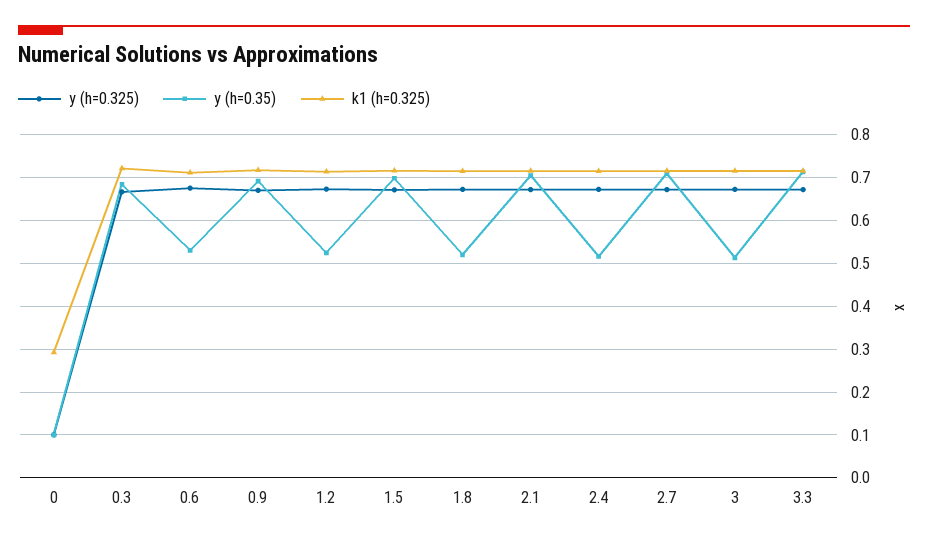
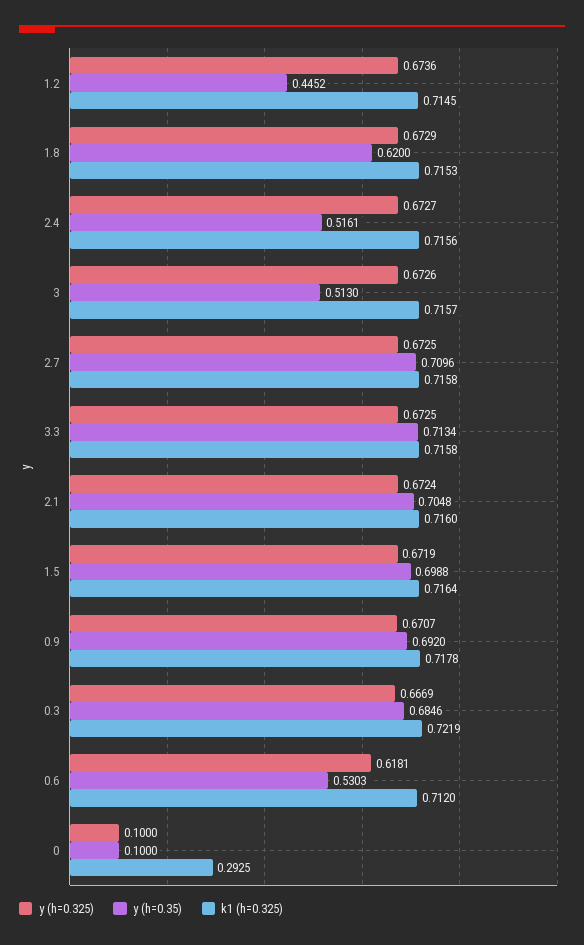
y (h=0.325), 0.6: 0.68 -> 0.6181
y (h=0.35), 1.2: 0.52 -> 0.4452
y (h=0.35), 1.8: 0.52 -> 0.62

